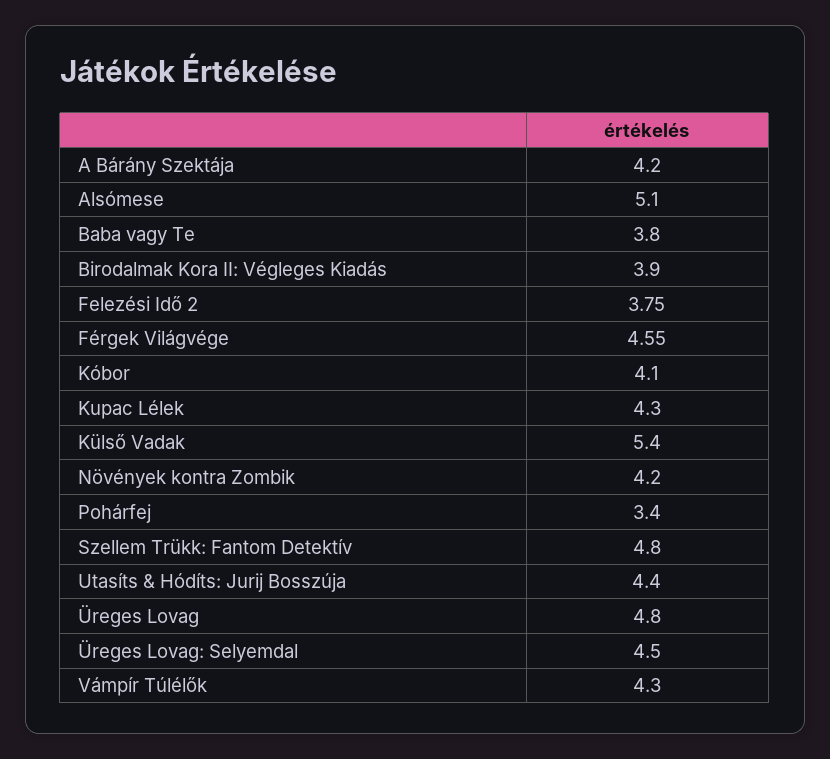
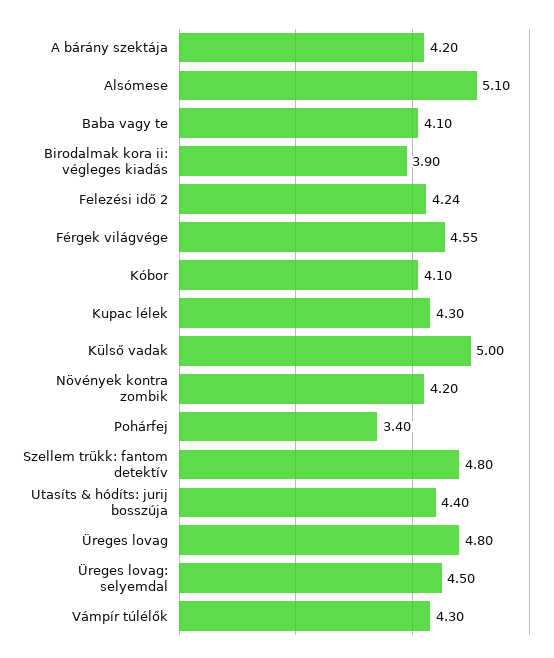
Baba vagy Te: 3.8 -> 4.1
Felezési Idő 2: 3.75 -> 4.24
Külső Vadak: 5.4 -> 5

